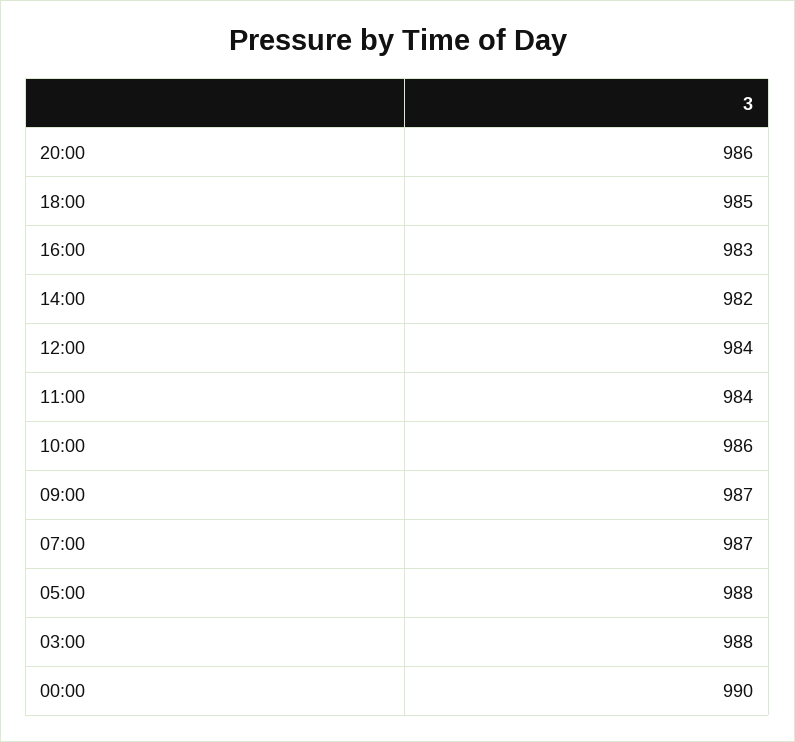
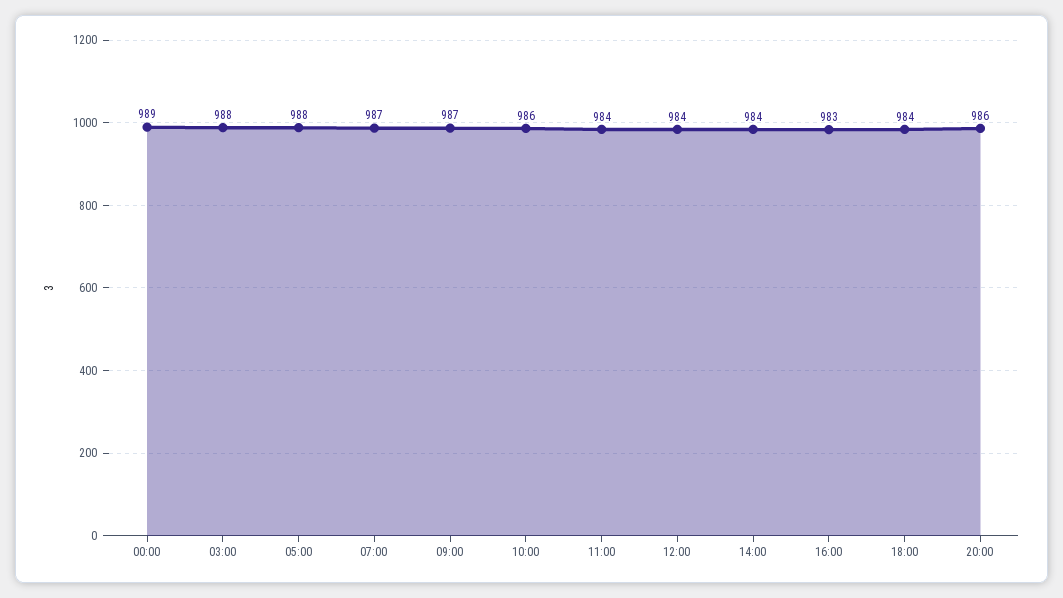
18:00: 985 -> 984
14:00: 982 -> 984
00:00: 990 -> 989

